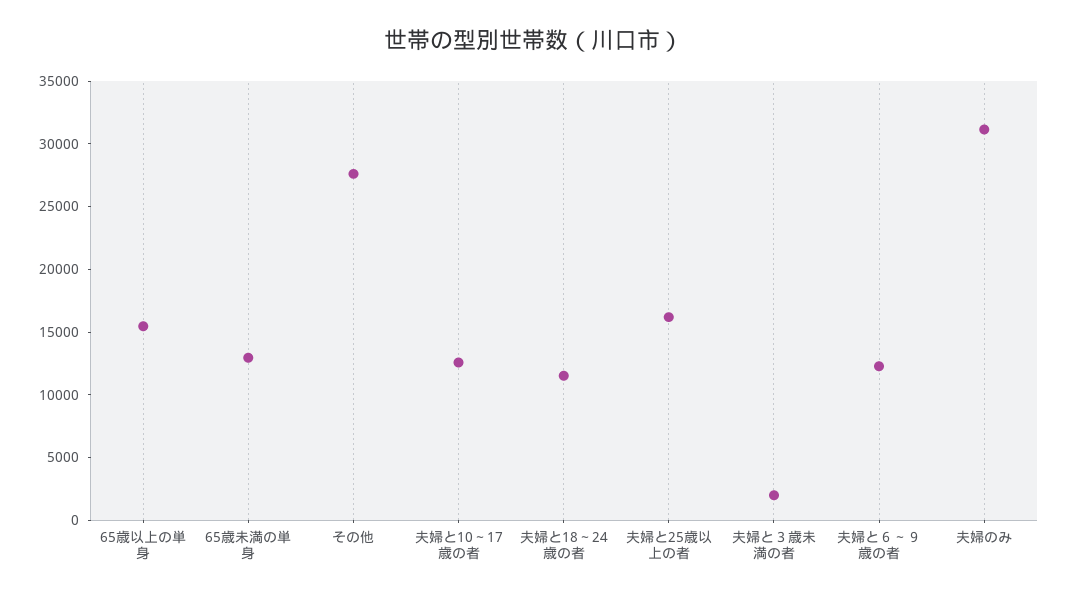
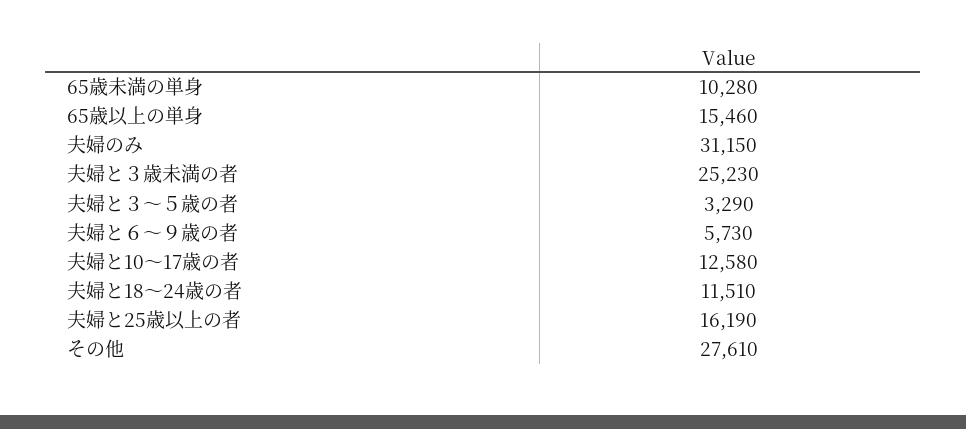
65歳未満の単身: 13000 -> 10280
夫婦と３歳未満の者: 2000 -> 25230
夫婦と６～９歳の者: 12000 -> 5730
夫婦と３～５歳の者: none -> 3290

